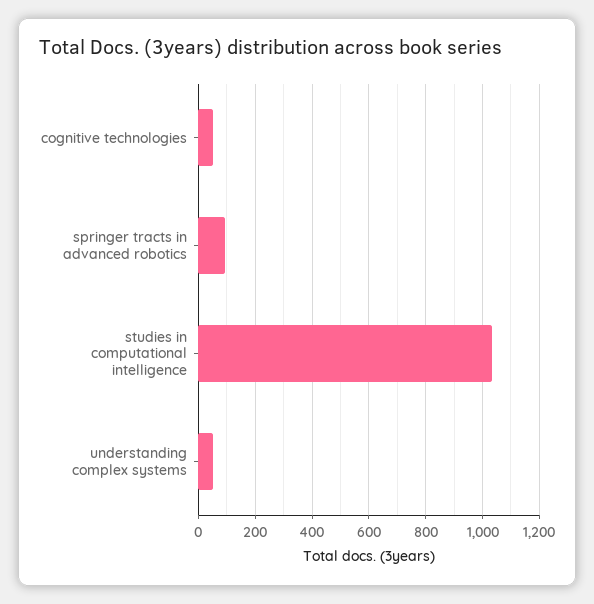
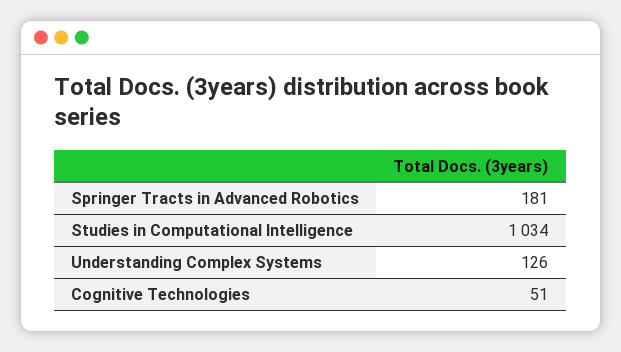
springer tracts in advanced robotics: 100 -> 181
understanding complex systems: 50 -> 126

